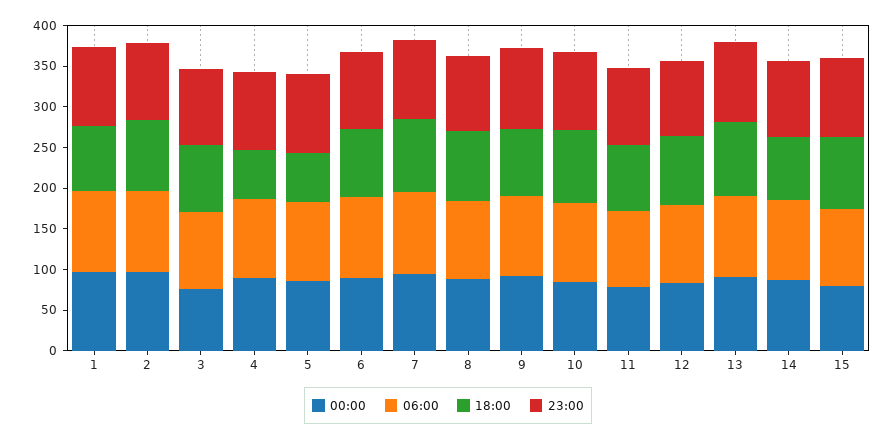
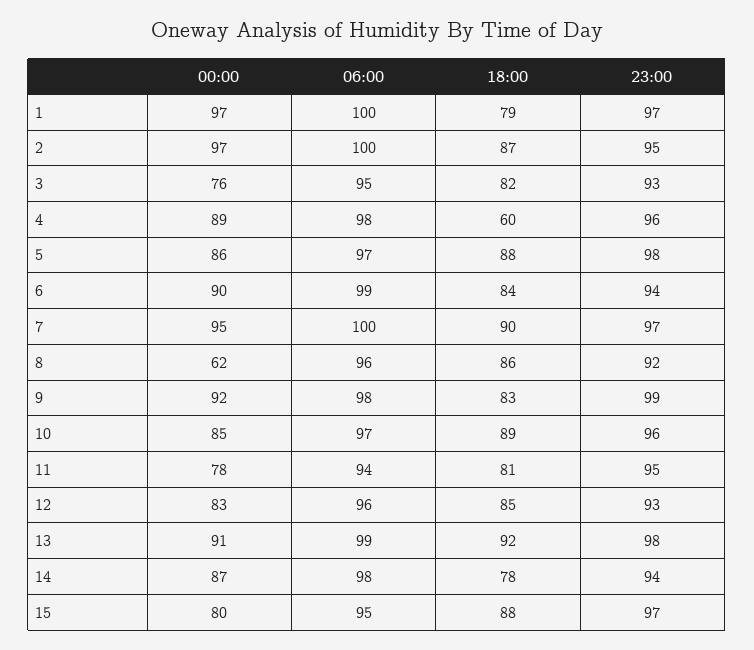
18:00, 5: 60 -> 88
00:00, 8: 90 -> 62

